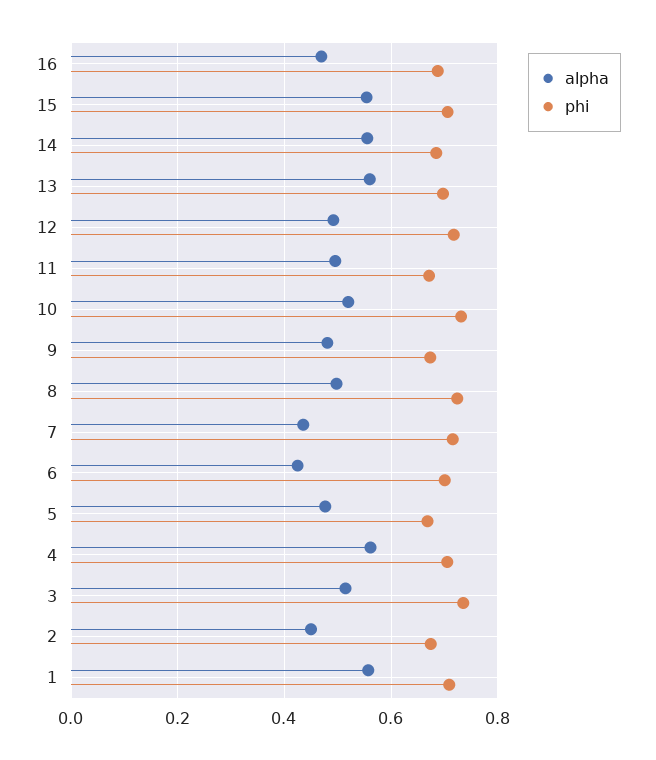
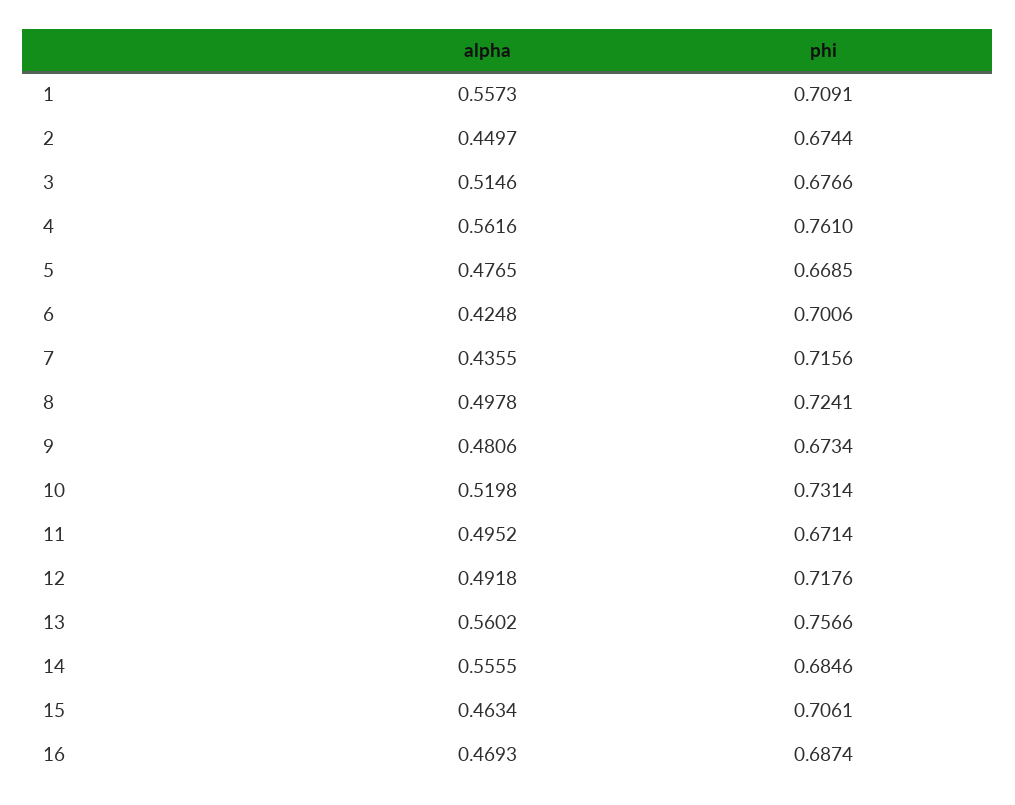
alpha, 15: 0.56 -> 0.4634
phi, 13: 0.7 -> 0.7566
phi, 4: 0.7 -> 0.761
phi, 3: 0.74 -> 0.6766

